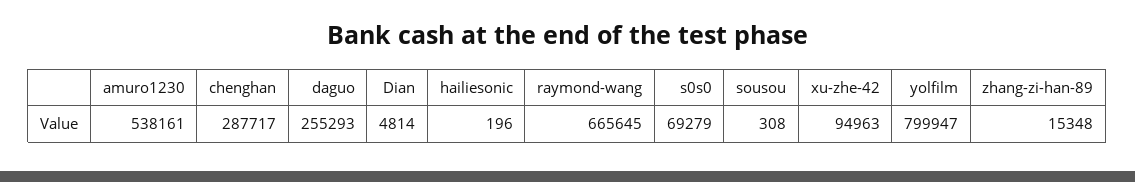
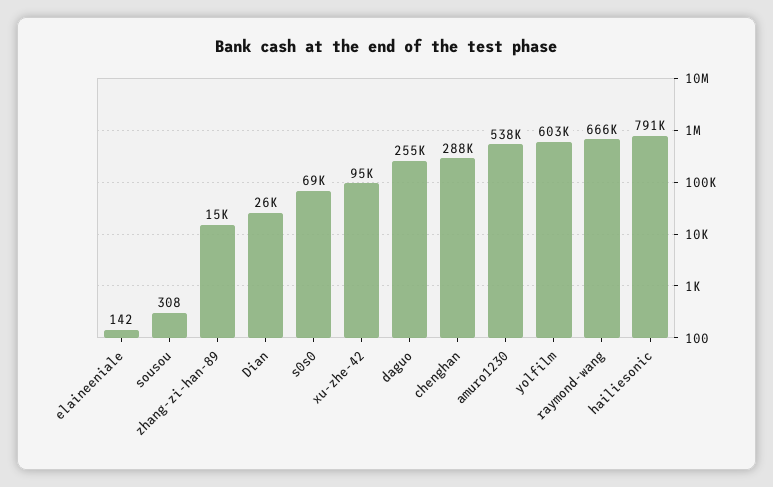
Dian: 4814 -> 26000
hailiesonic: 196 -> 791000
yolfilm: 799947 -> 603000
elaineeniale: none -> 142

